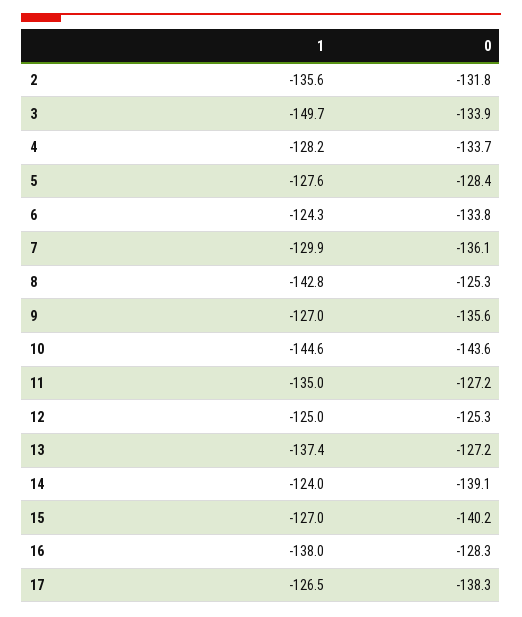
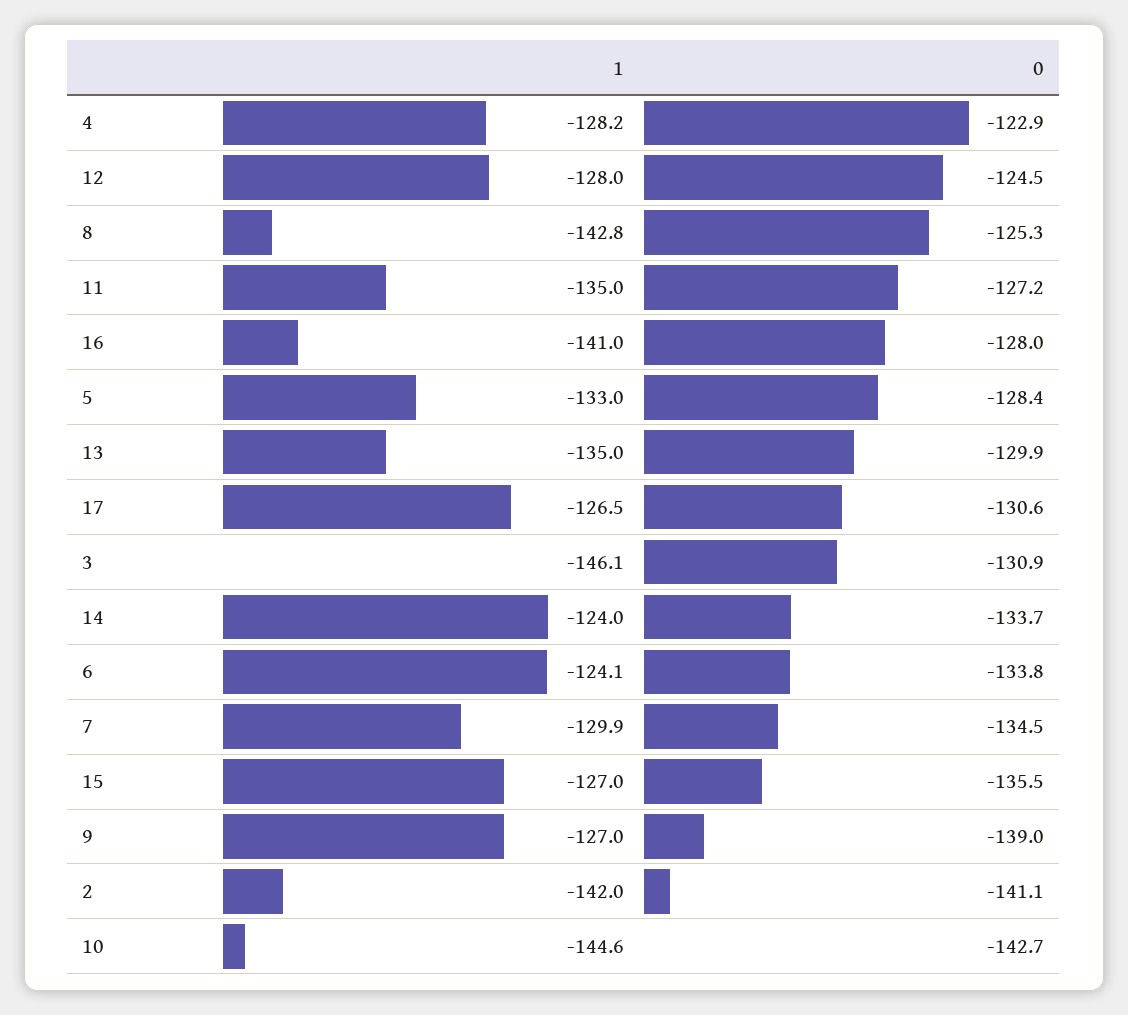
1, 2: -135.6 -> -142
0, 2: -131.8 -> -141.1
1, 3: -149.7 -> -146.1
0, 3: -133.9 -> -130.9
0, 4: -133.7 -> -122.9
1, 5: -127.6 -> -133
1, 6: -124.3 -> -124.1
0, 7: -136.1 -> -134.5
0, 9: -135.6 -> -139
0, 10: -143.6 -> -142.7
1, 12: -125 -> -128
0, 12: -125.3 -> -124.5
1, 13: -137.4 -> -135
0, 13: -127.2 -> -129.9
0, 14: -139.1 -> -133.7
0, 15: -140.2 -> -135.5
1, 16: -138 -> -141
0, 16: -128.3 -> -128
0, 17: -138.3 -> -130.6

